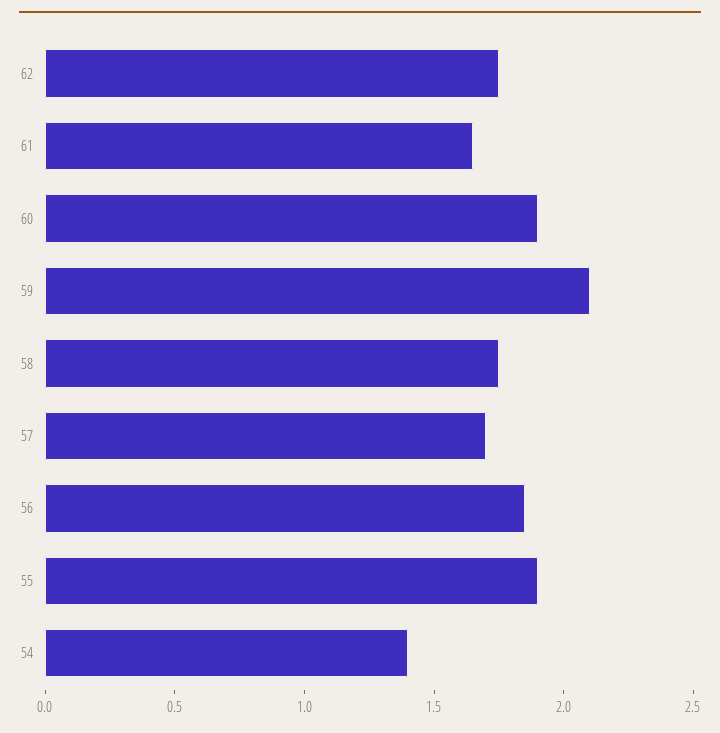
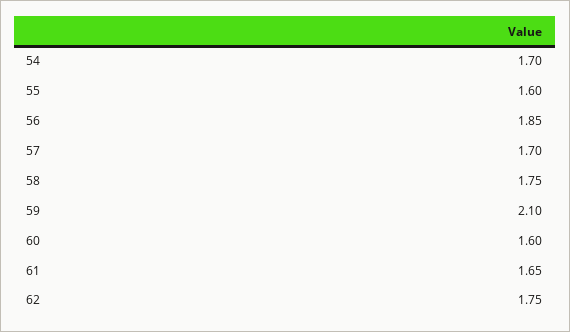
60: 1.9 -> 1.6
55: 1.9 -> 1.6
54: 1.4 -> 1.7

